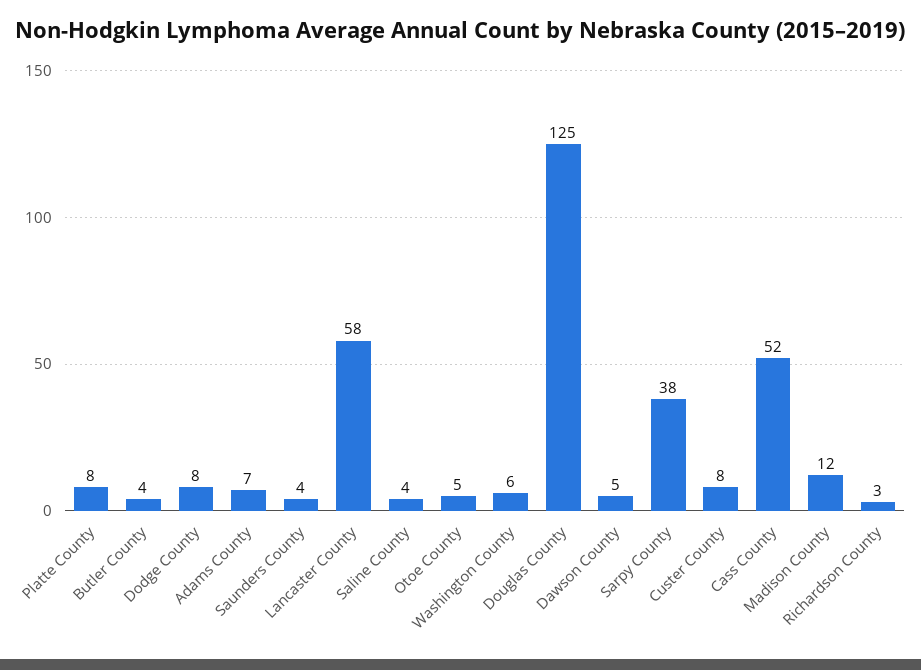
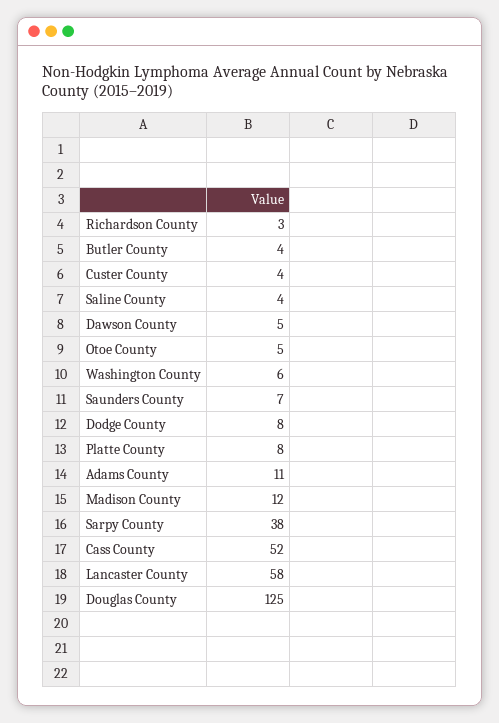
Adams County: 7 -> 11
Saunders County: 4 -> 7
Custer County: 8 -> 4

